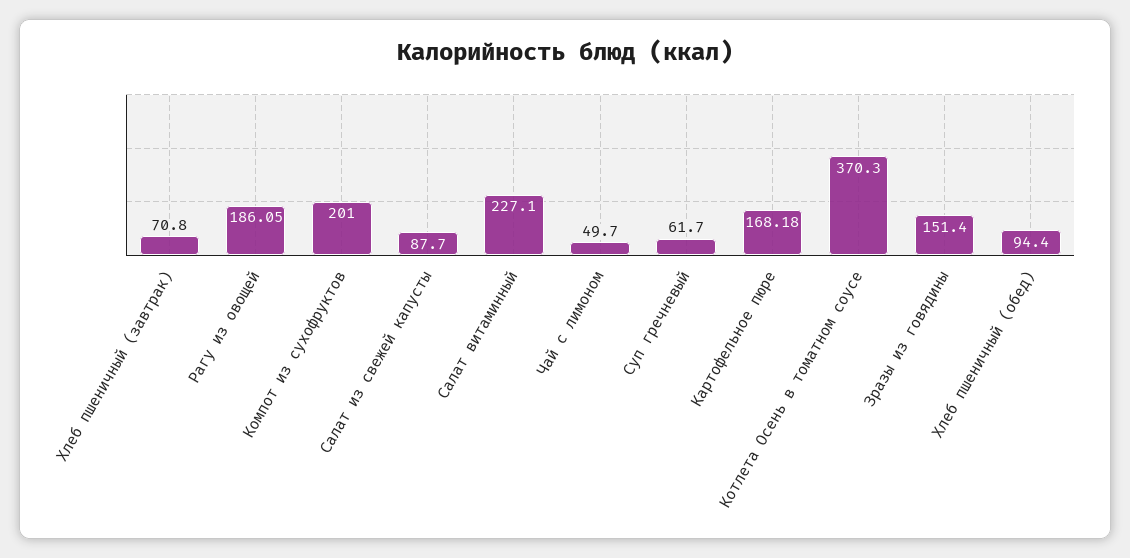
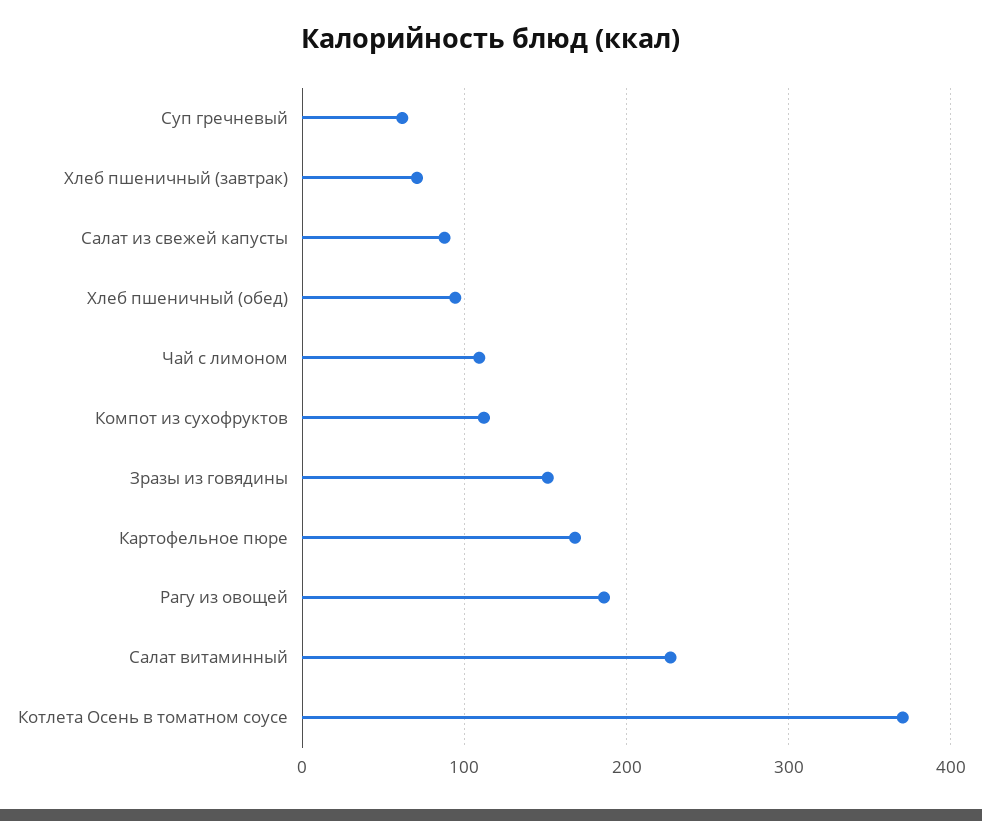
Компот из сухофруктов: 201 -> 110
Чай с лимоном: 49.7 -> 110

